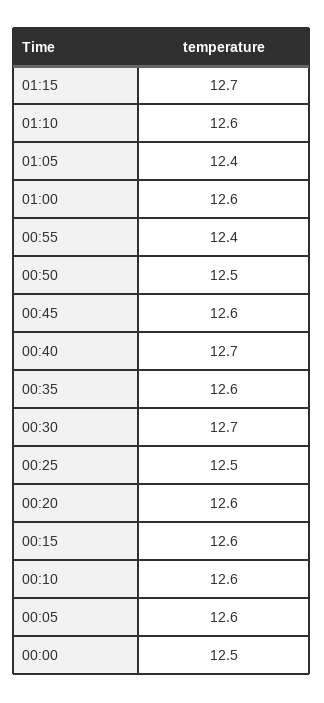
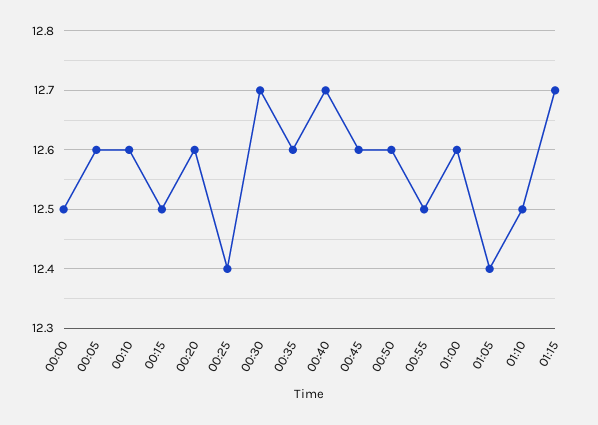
01:10: 12.6 -> 12.5
00:55: 12.4 -> 12.5
00:50: 12.5 -> 12.6
00:25: 12.5 -> 12.4
00:15: 12.6 -> 12.5

